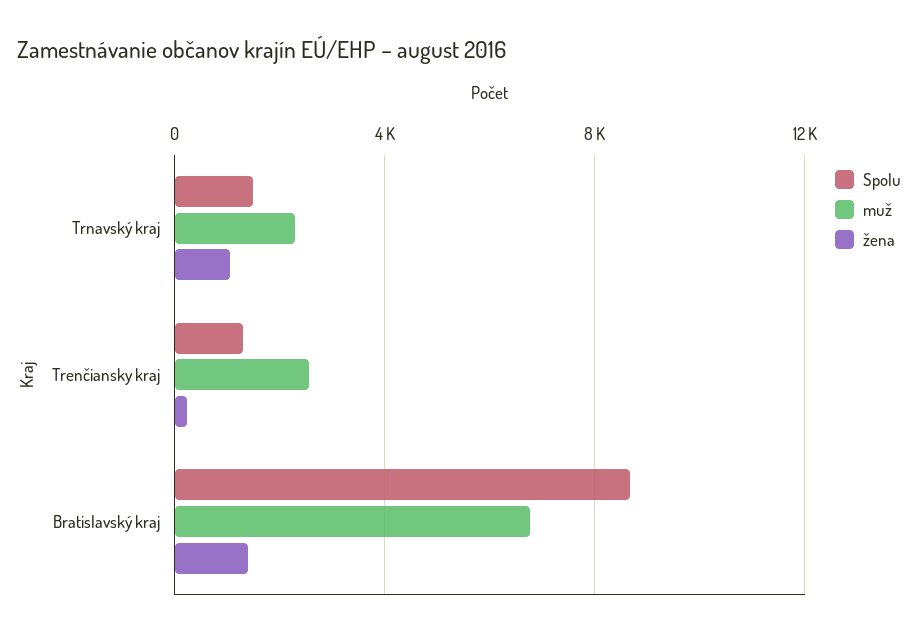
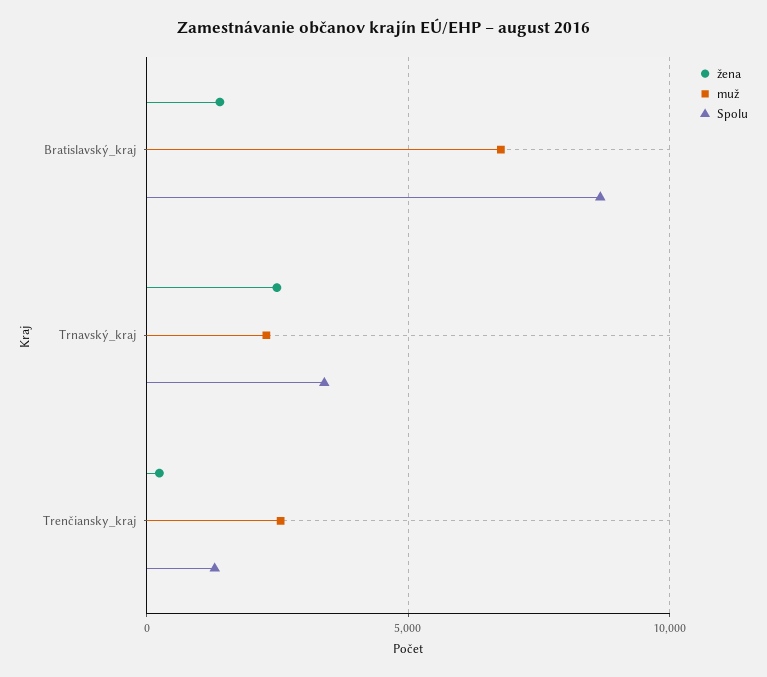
Spolu, Trnavský kraj: 1500 -> 3500
žena, Trnavský kraj: 1000 -> 2500

